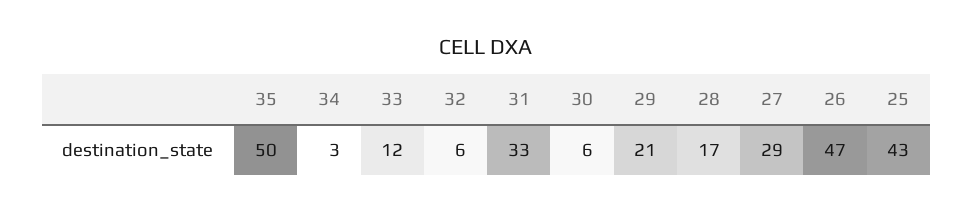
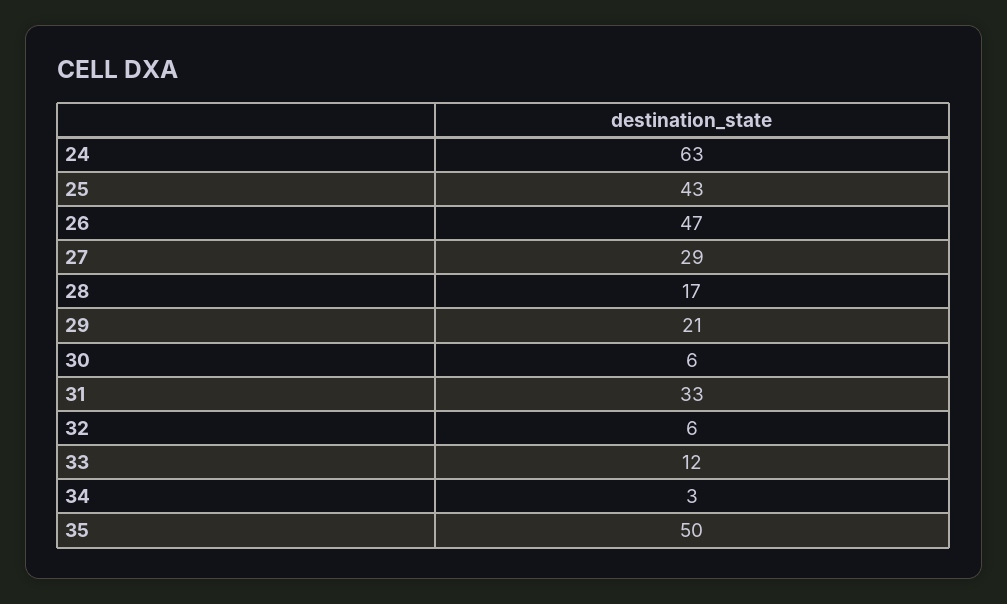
24: none -> 63

